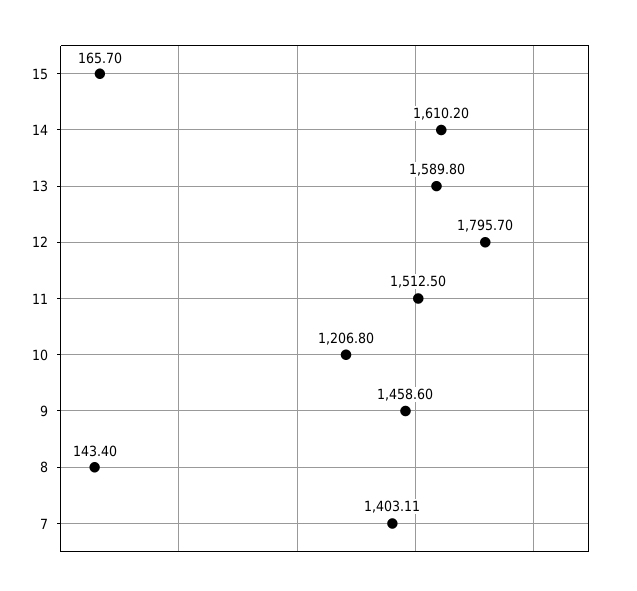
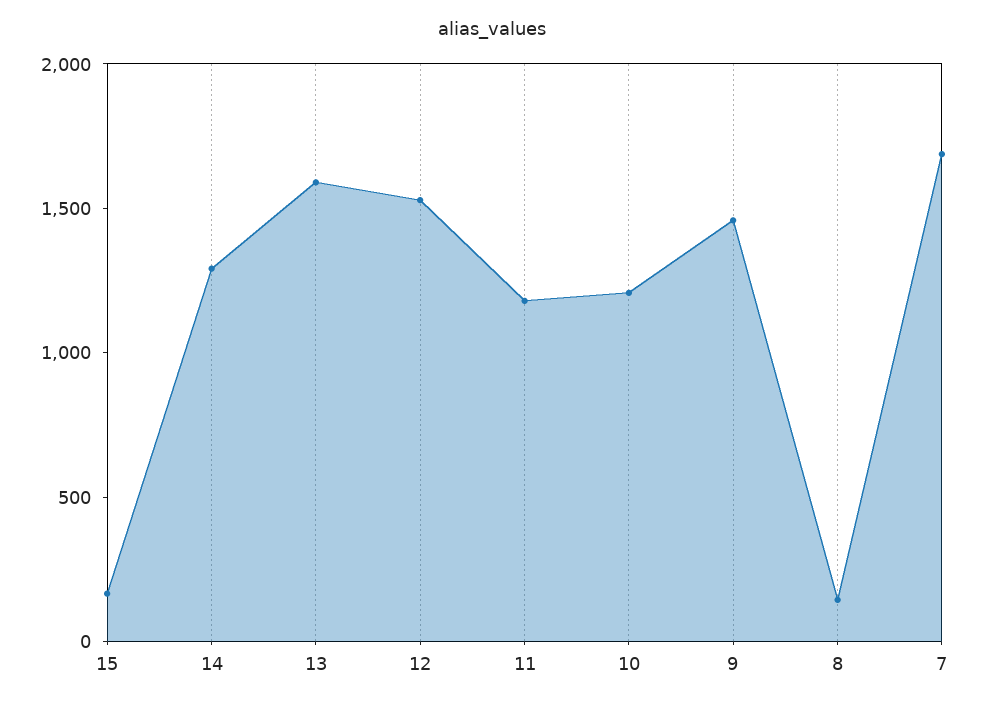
14: 1610.2 -> 1300
12: 1795.7 -> 1500
11: 1512.5 -> 1200
7: 1403.11 -> 1700

